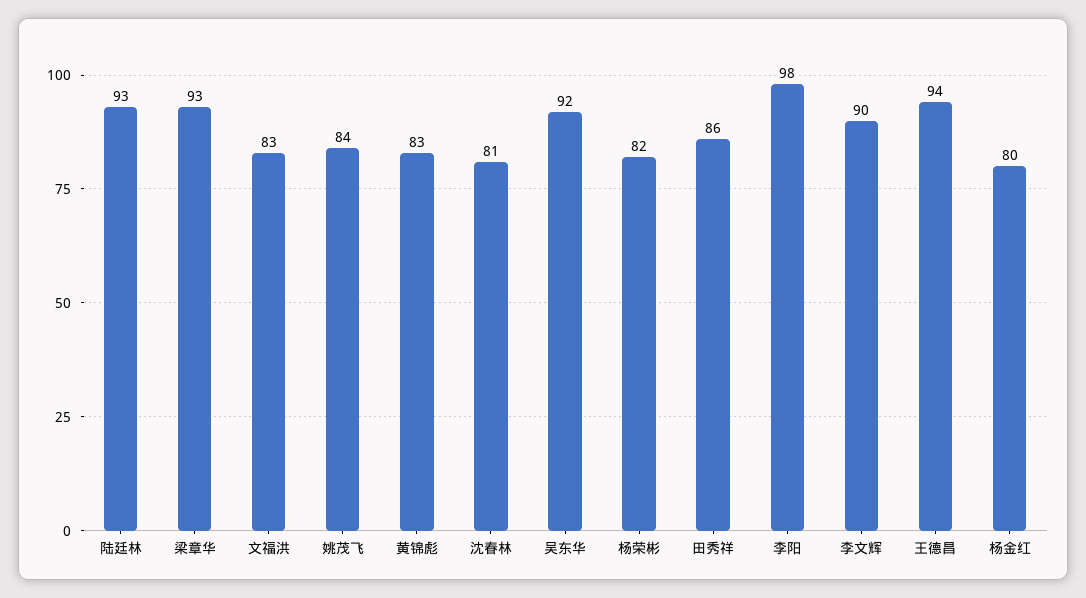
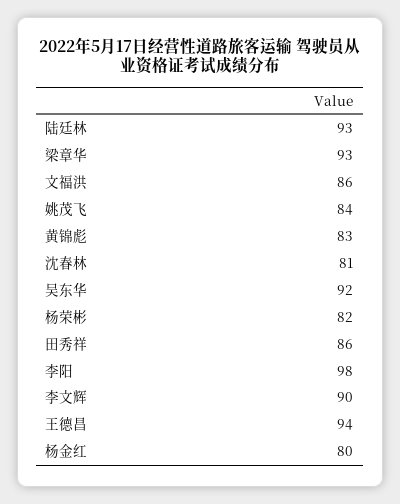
文福洪: 83 -> 86

